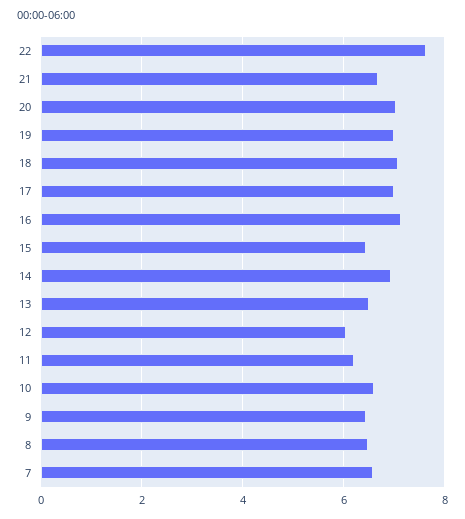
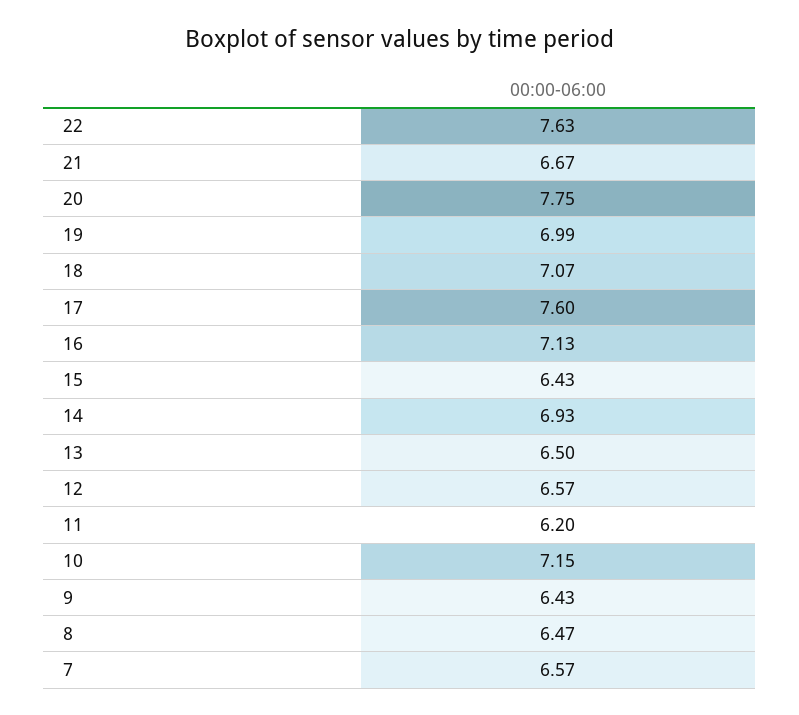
20: 7 -> 7.75
17: 7 -> 7.6
12: 6 -> 6.57
10: 6.6 -> 7.15

